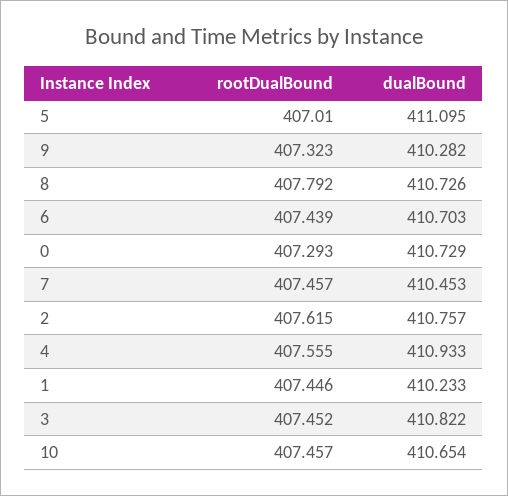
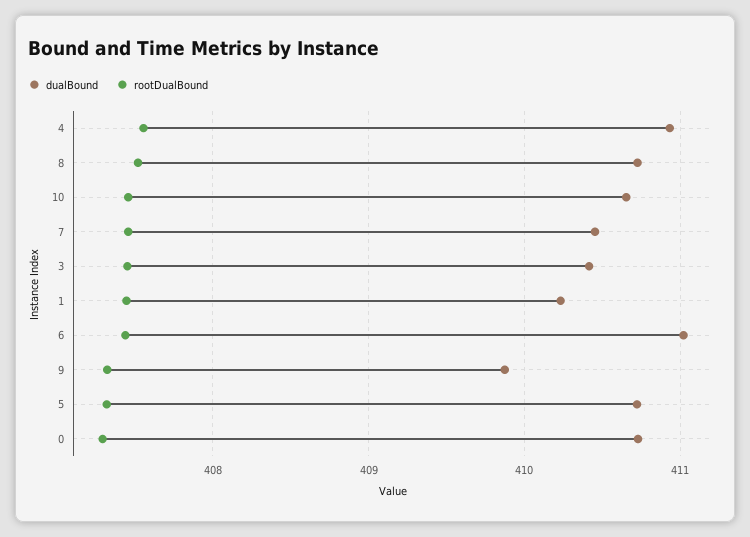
rootDualBound, 5: 407.01 -> 407.3
dualBound, 5: 411.095 -> 410.7
dualBound, 9: 410.282 -> 409.9
rootDualBound, 8: 407.792 -> 407.5
dualBound, 6: 410.703 -> 411
rootDualBound, 2: 407.615 -> none
dualBound, 2: 410.757 -> none
dualBound, 3: 410.822 -> 410.4

